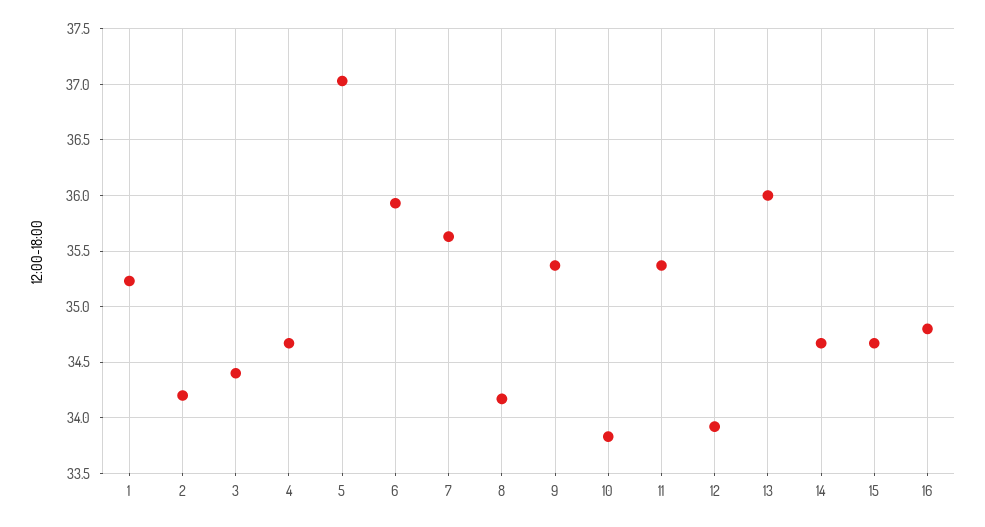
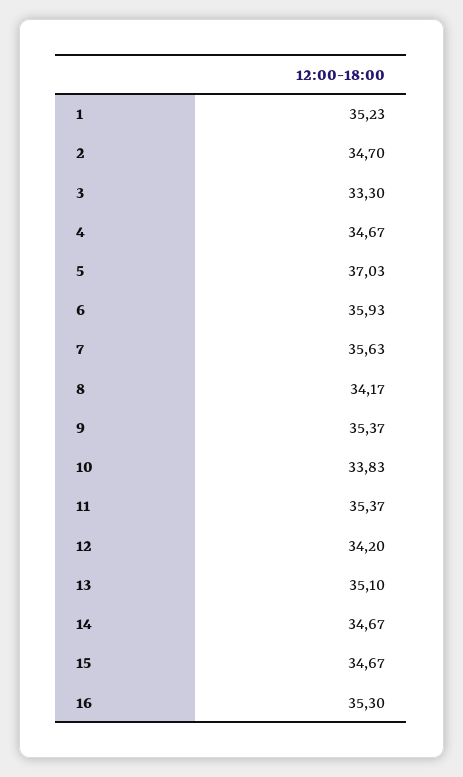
2: 34.2 -> 34.7
3: 34.4 -> 33.3
12: 33.9 -> 34.2
13: 36 -> 35.1
16: 34.8 -> 35.3

